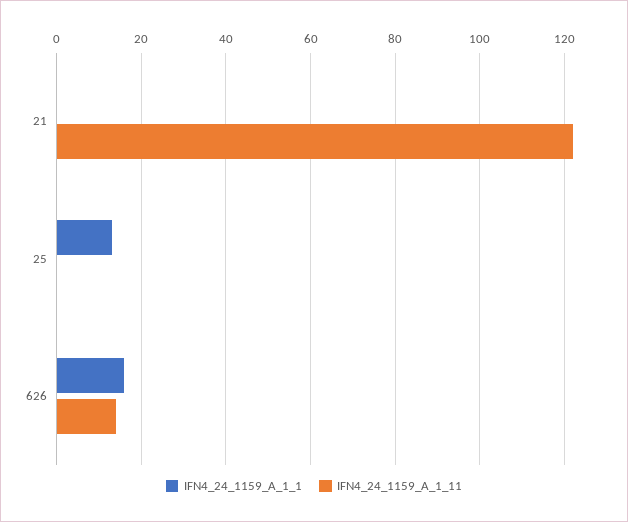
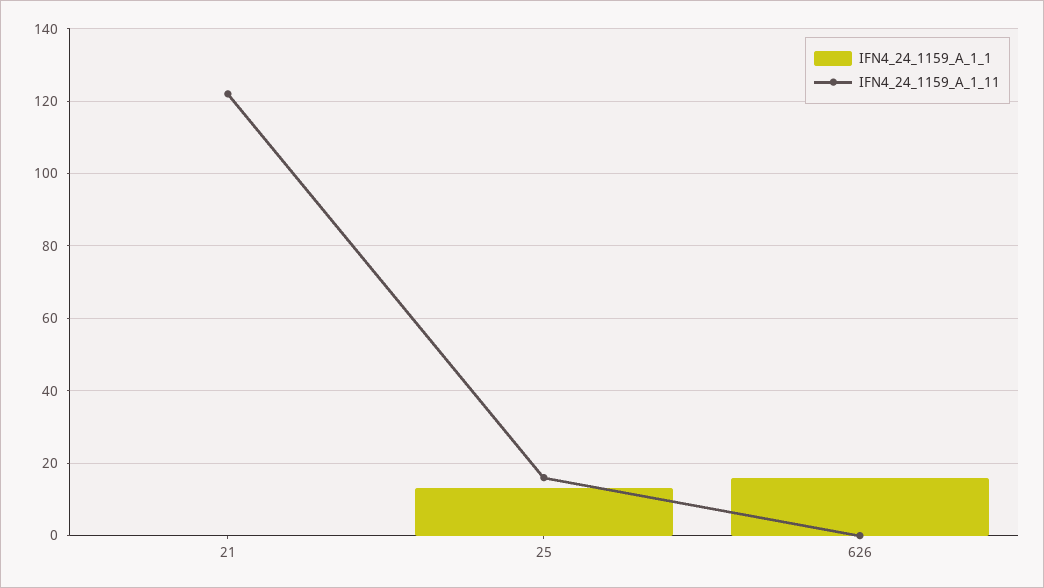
IFN4_24_1159_A_1_11, 25: 0 -> 15
IFN4_24_1159_A_1_11, 626: 15 -> 0

